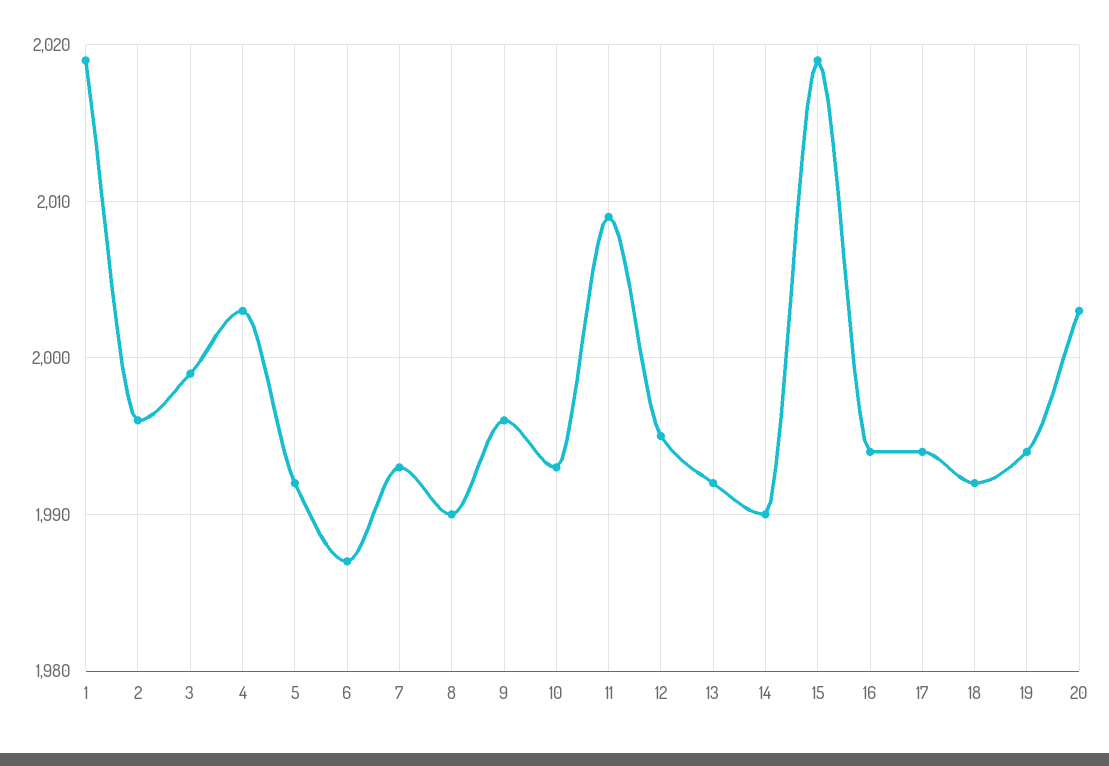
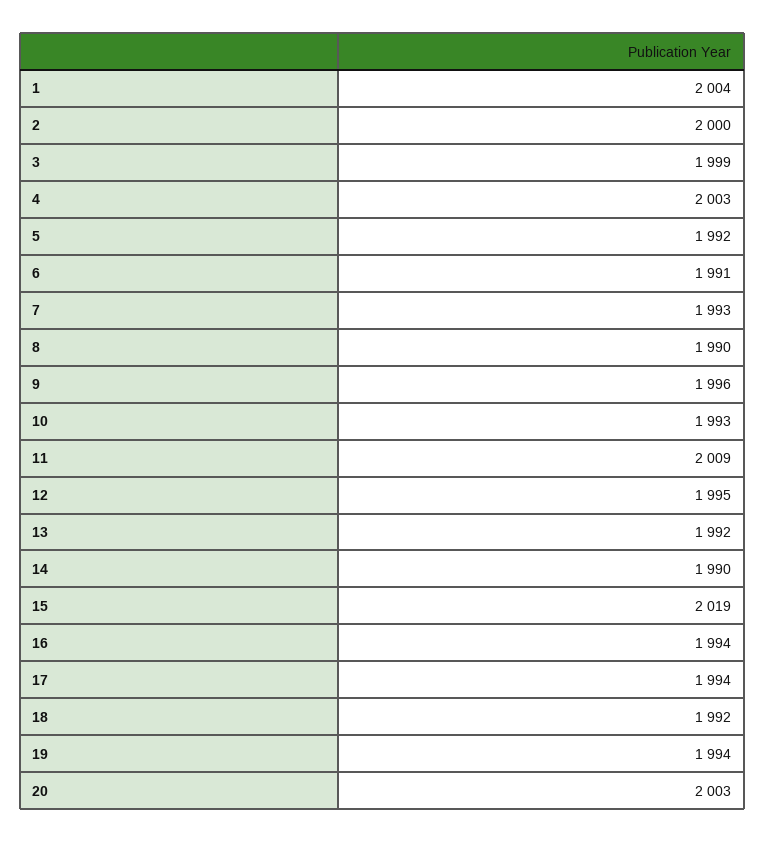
1: 2019 -> 2004
2: 1996 -> 2000
6: 1987 -> 1991

